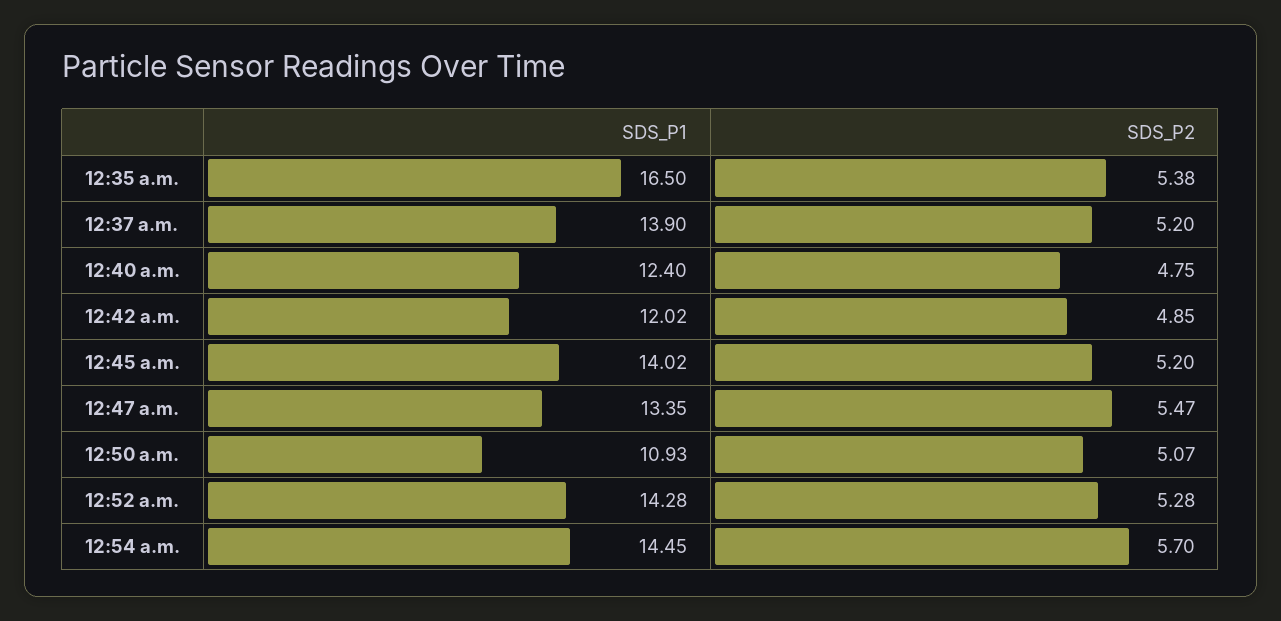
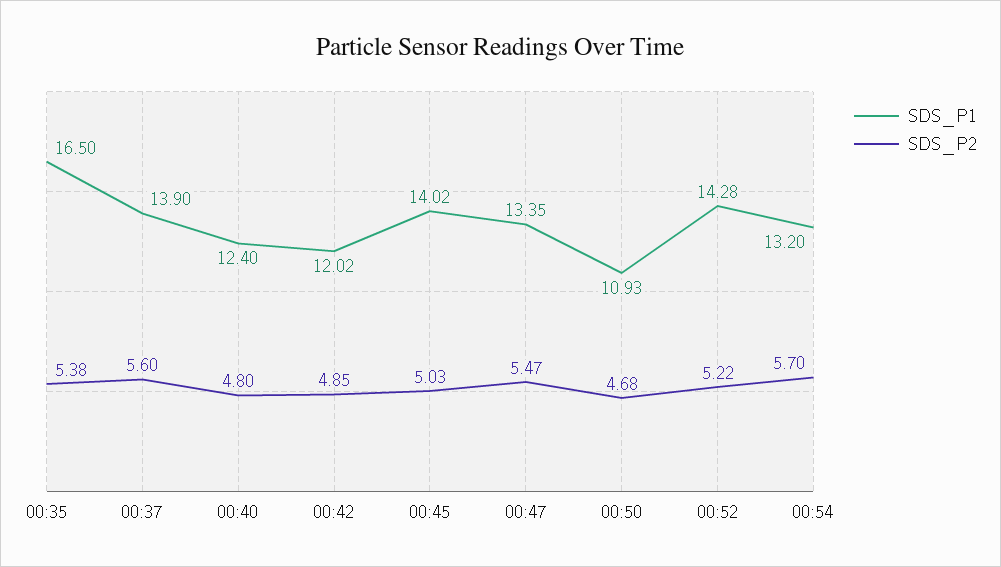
SDS_P2, 12:37 a.m.: 5.2 -> 5.6
SDS_P2, 12:40 a.m.: 4.75 -> 4.8
SDS_P2, 12:45 a.m.: 5.2 -> 5.03
SDS_P2, 12:50 a.m.: 5.07 -> 4.68
SDS_P2, 12:52 a.m.: 5.28 -> 5.22
SDS_P1, 12:54 a.m.: 14.45 -> 13.2

